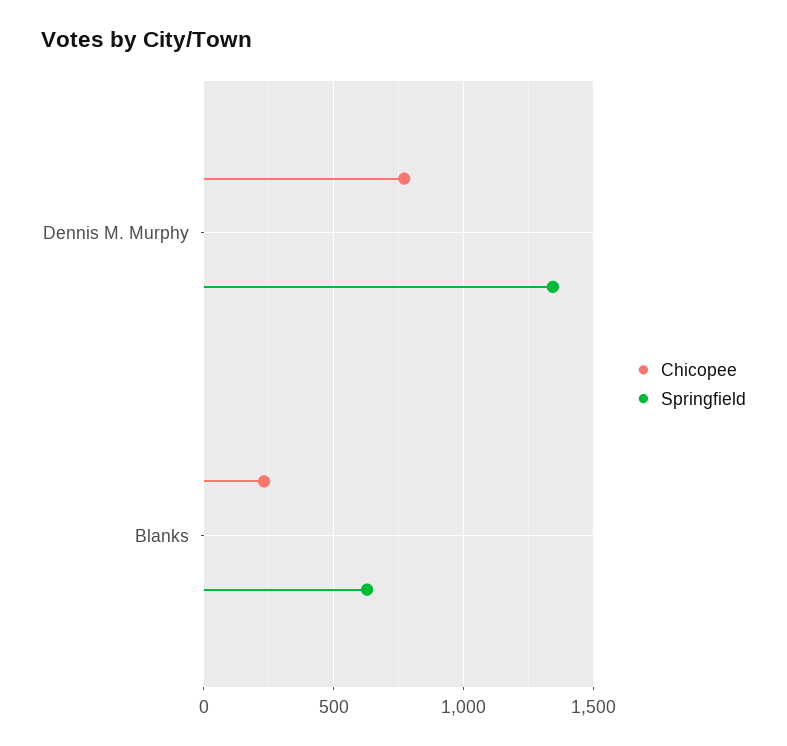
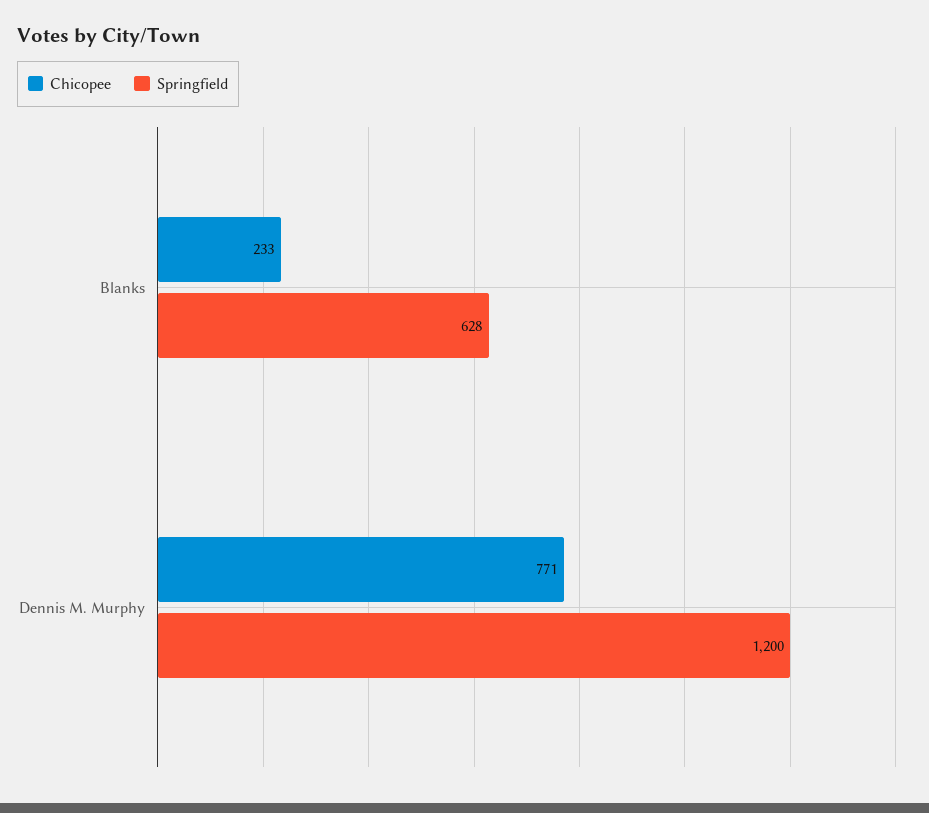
Springfield, Dennis M. Murphy: 1350 -> 1200

